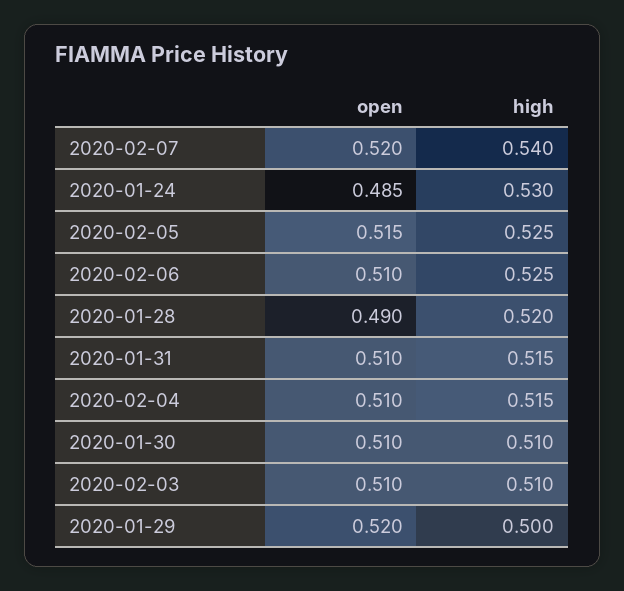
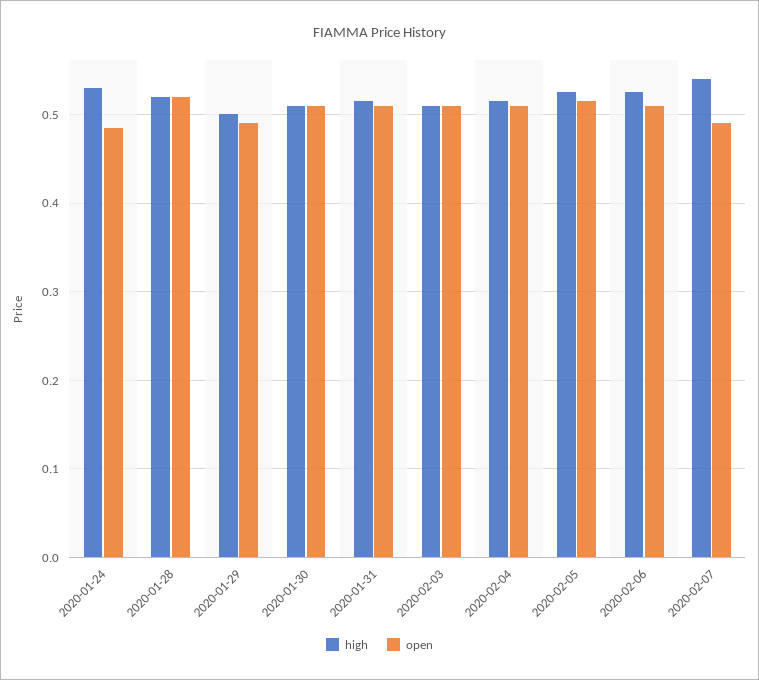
open, 2020-02-07: 0.52 -> 0.49
open, 2020-01-28: 0.49 -> 0.52
open, 2020-01-29: 0.52 -> 0.49

